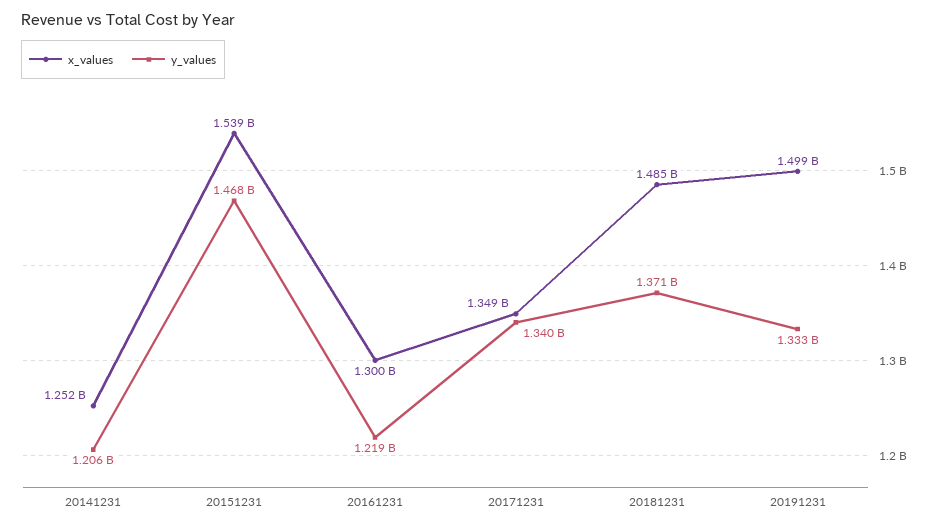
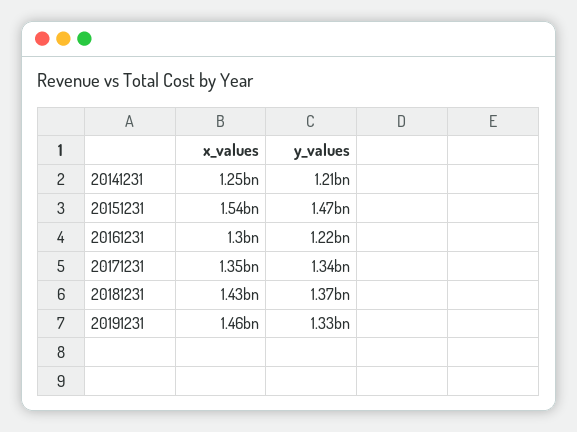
x_values, 20181231: 1485000000 -> 1430000000
x_values, 20191231: 1499000000 -> 1460000000

